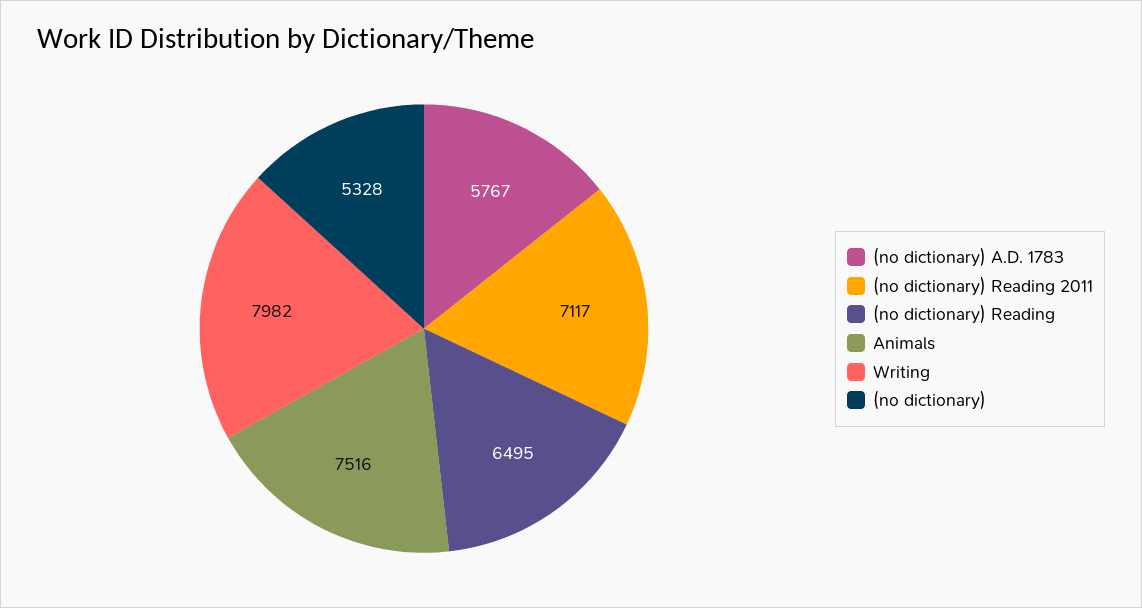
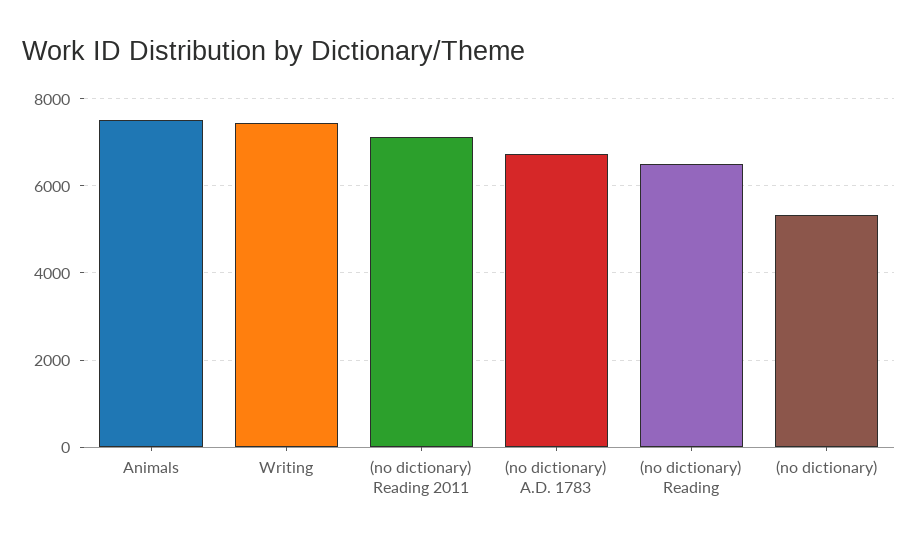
(no dictionary) A.D. 1783: 5767 -> 6800
Writing: 7982 -> 7400

